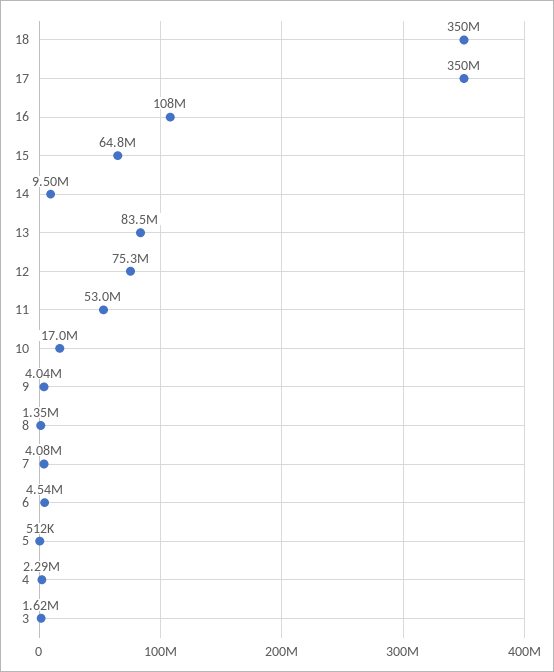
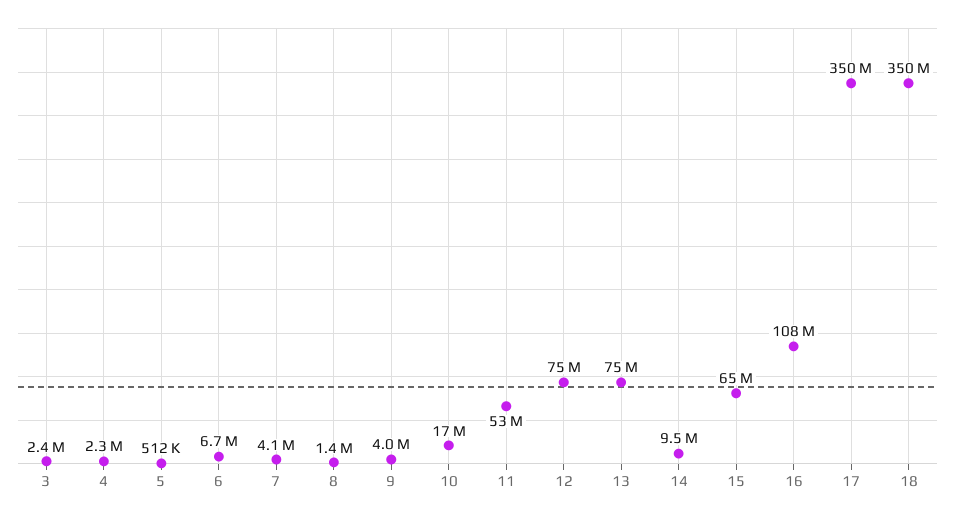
13: 83500000 -> 75000000
6: 4540000 -> 6700000
3: 1620000 -> 2400000

